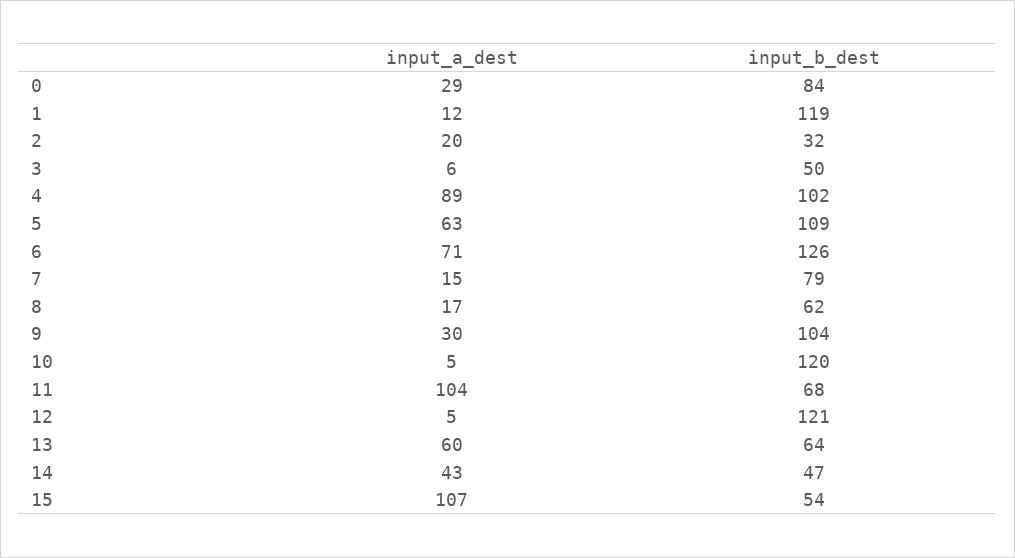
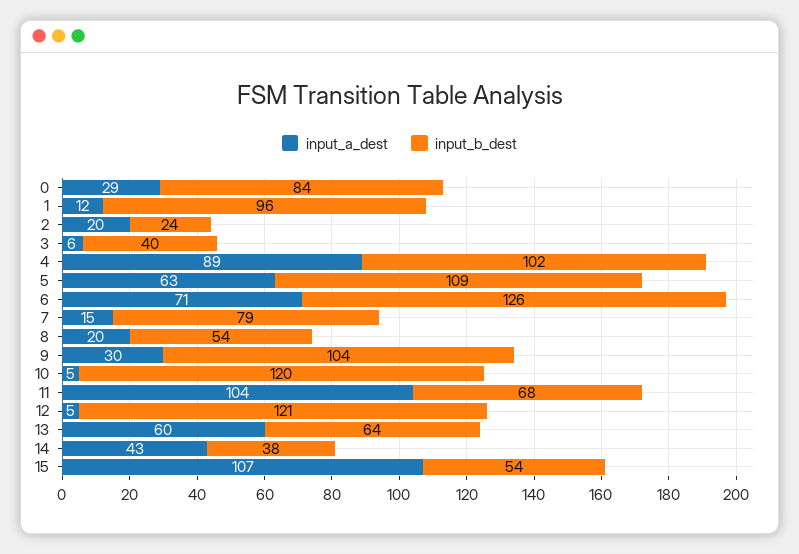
input_b_dest, 1: 119 -> 96
input_b_dest, 2: 32 -> 24
input_b_dest, 3: 50 -> 40
input_a_dest, 8: 17 -> 20
input_b_dest, 8: 62 -> 54
input_b_dest, 14: 47 -> 38

